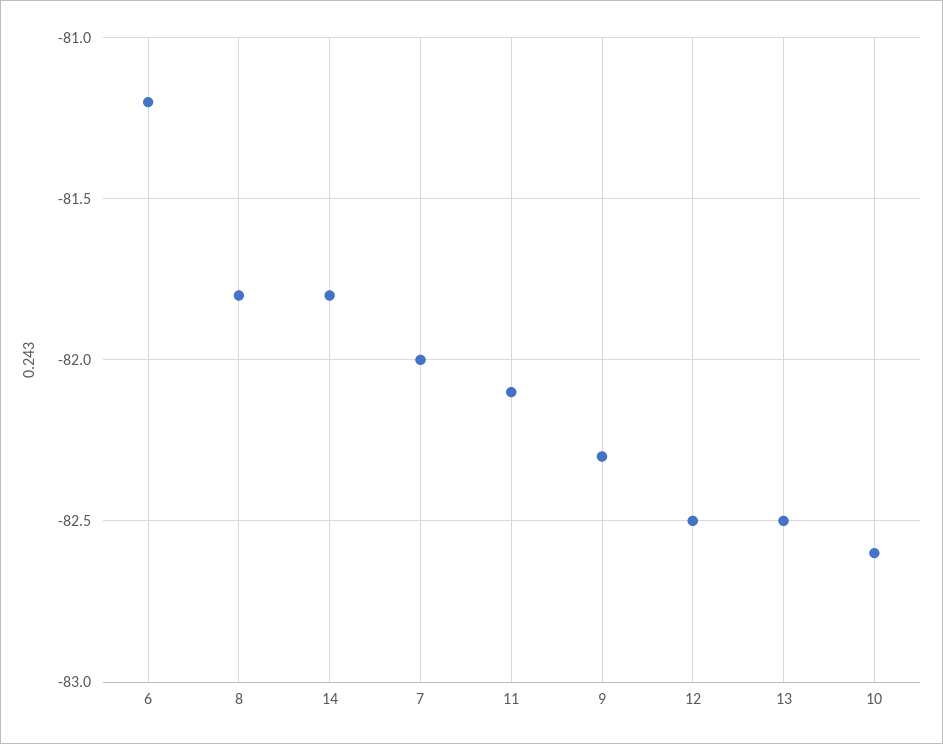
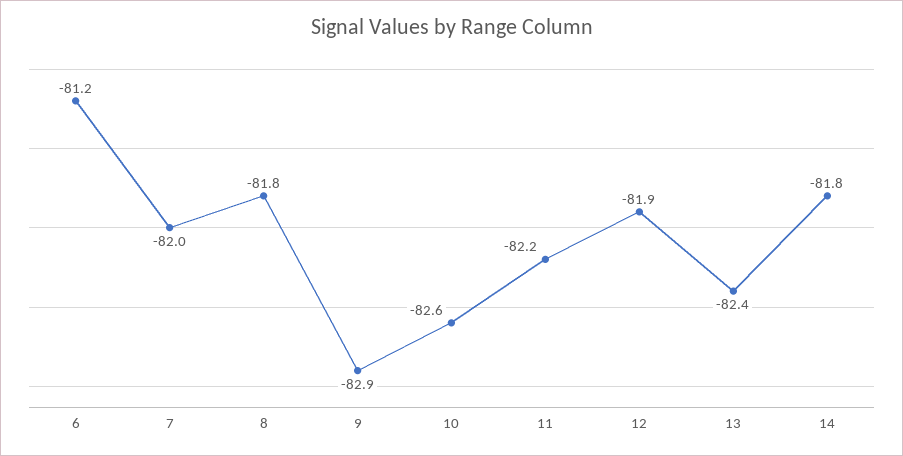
11: -82.1 -> -82.2
9: -82.3 -> -82.9
12: -82.5 -> -81.9
13: -82.5 -> -82.4

